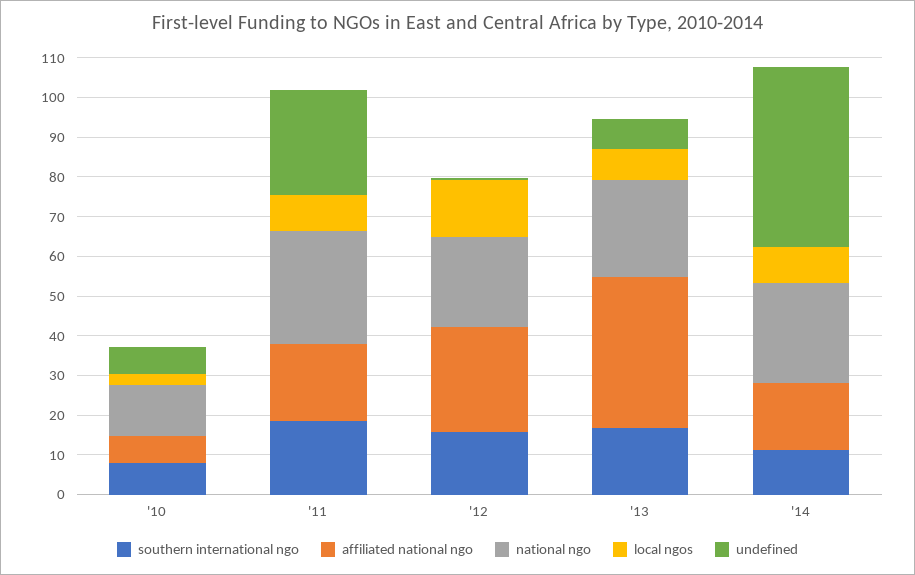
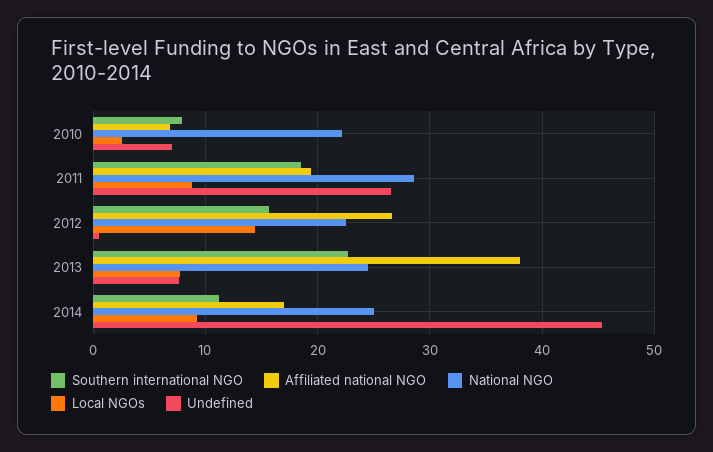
national ngo, '10: 12.5 -> 22
southern international ngo, '13: 17.5 -> 23

